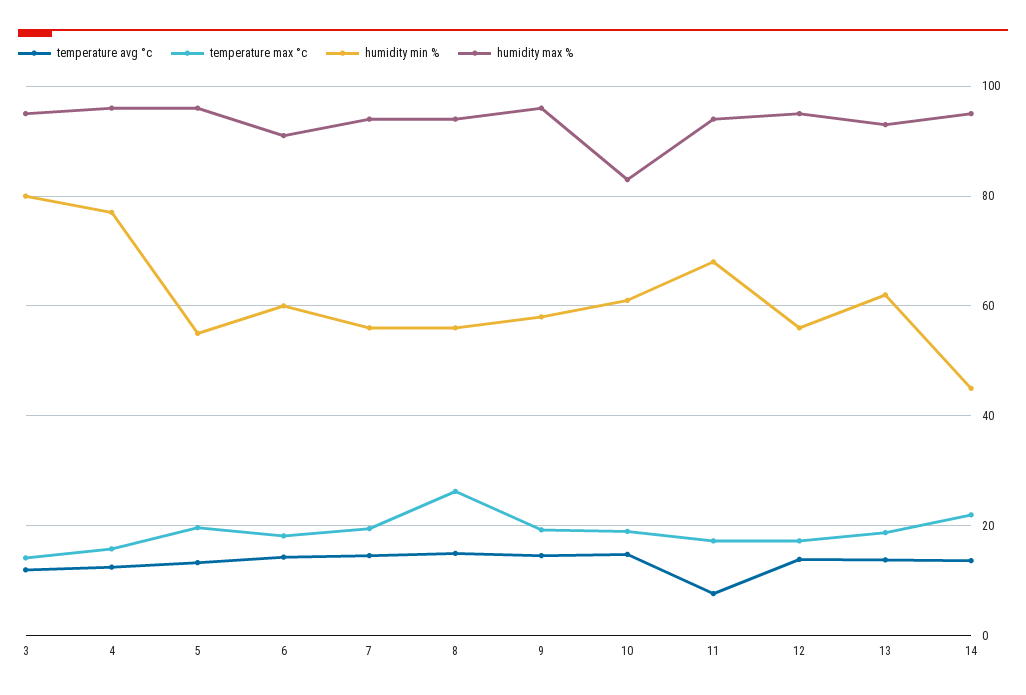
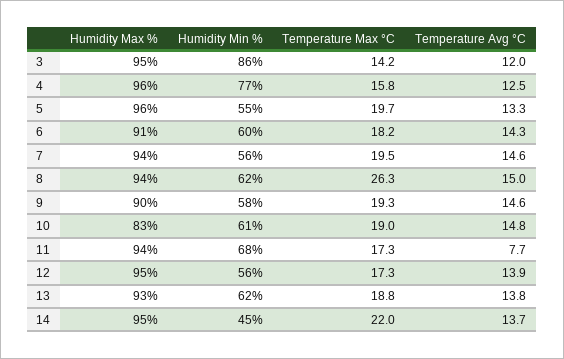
humidity min %, 3: 80 -> 86
humidity min %, 8: 56 -> 62
humidity max %, 9: 96 -> 90

